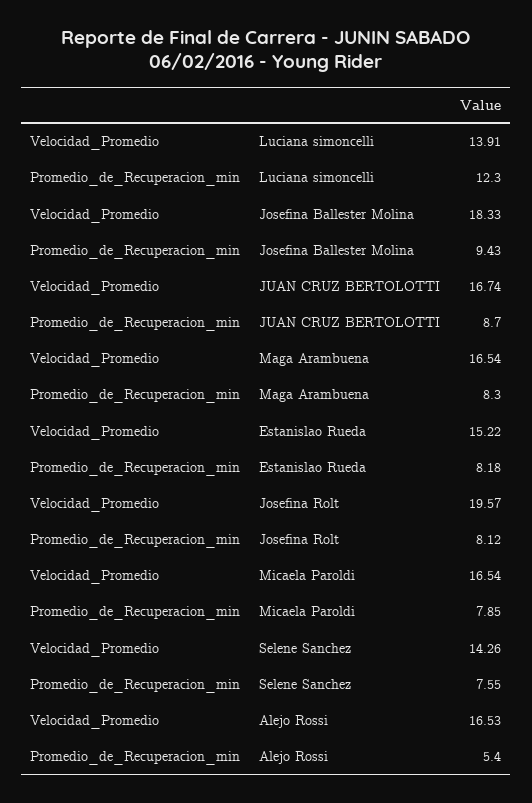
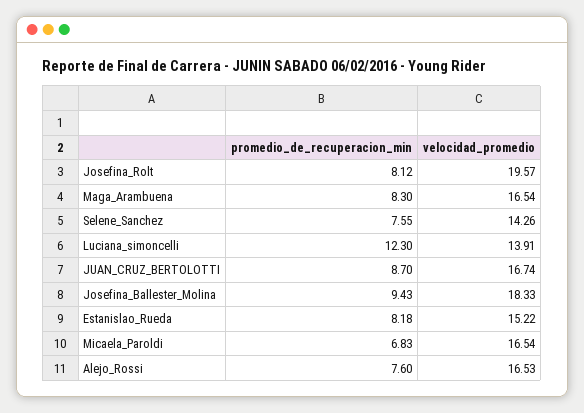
Promedio_de_Recuperacion_min, Micaela Paroldi: 7.85 -> 6.83
Promedio_de_Recuperacion_min, Alejo Rossi: 5.4 -> 7.6

